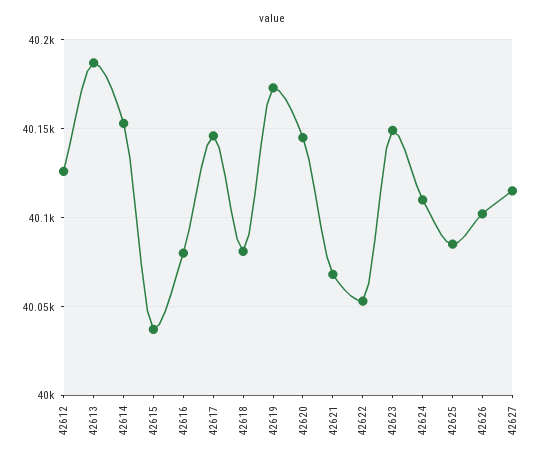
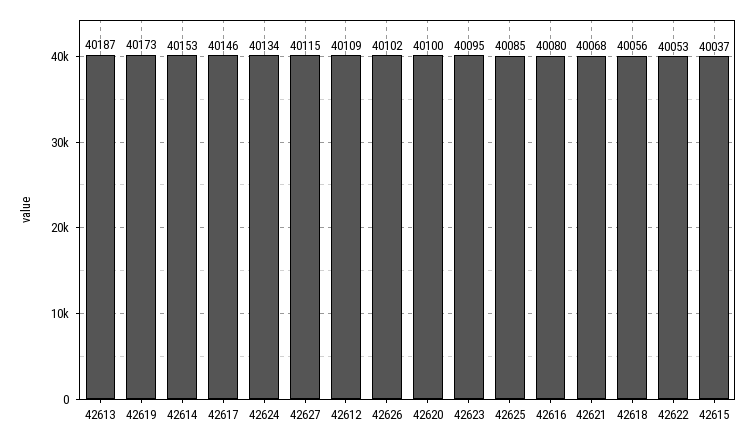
42612: 40125 -> 40109
42618: 40080 -> 40056
42620: 40145 -> 40100
42623: 40150 -> 40095
42624: 40110 -> 40134

